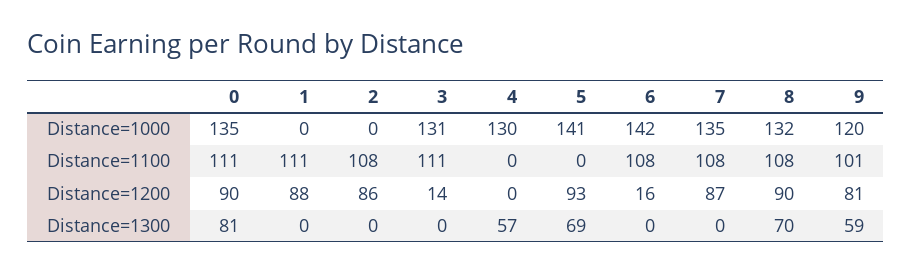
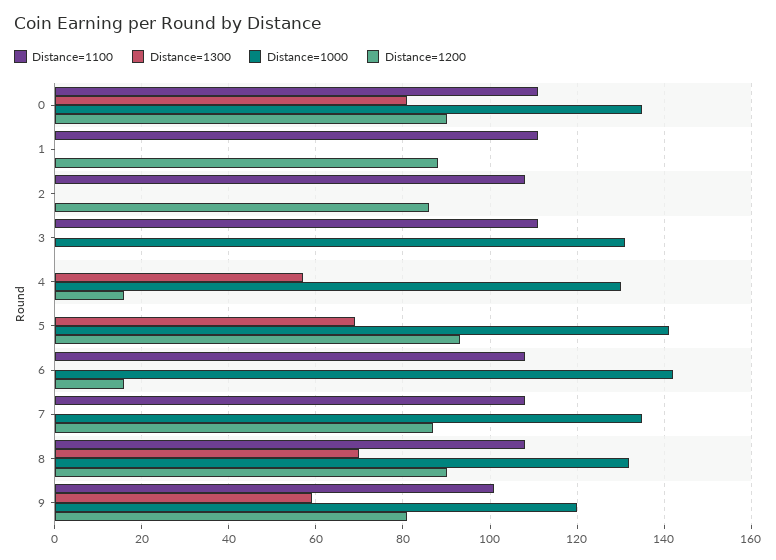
Distance=1200, 3: 14 -> 0
Distance=1200, 4: 0 -> 15

